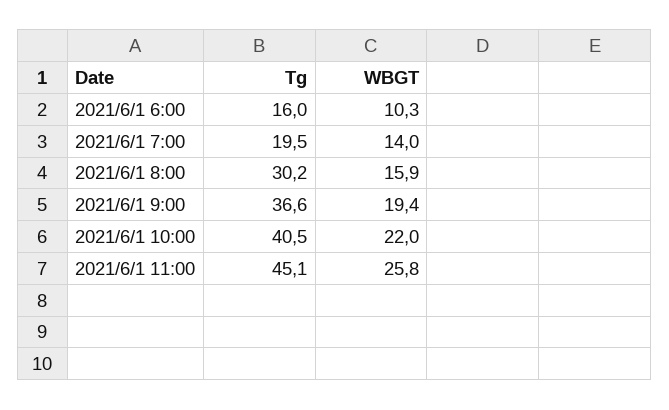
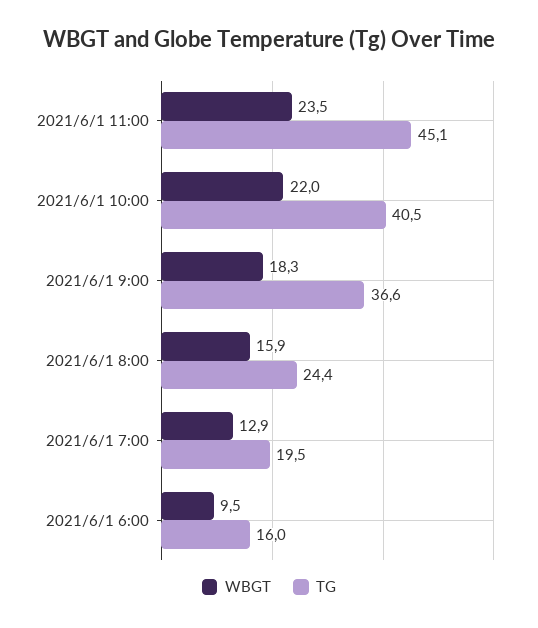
WBGT, 2021/6/1 6:00: 10.3 -> 9.5
WBGT, 2021/6/1 7:00: 14 -> 12.9
Tg, 2021/6/1 8:00: 30.2 -> 24.4
WBGT, 2021/6/1 9:00: 19.4 -> 18.3
WBGT, 2021/6/1 11:00: 25.8 -> 23.5

